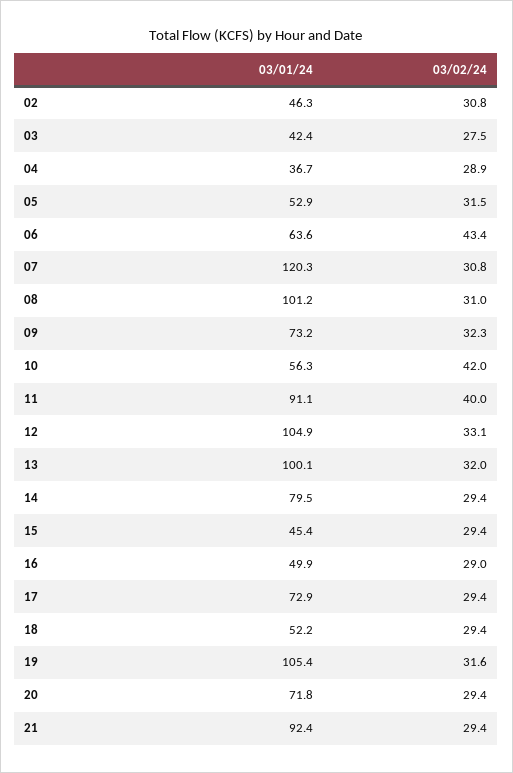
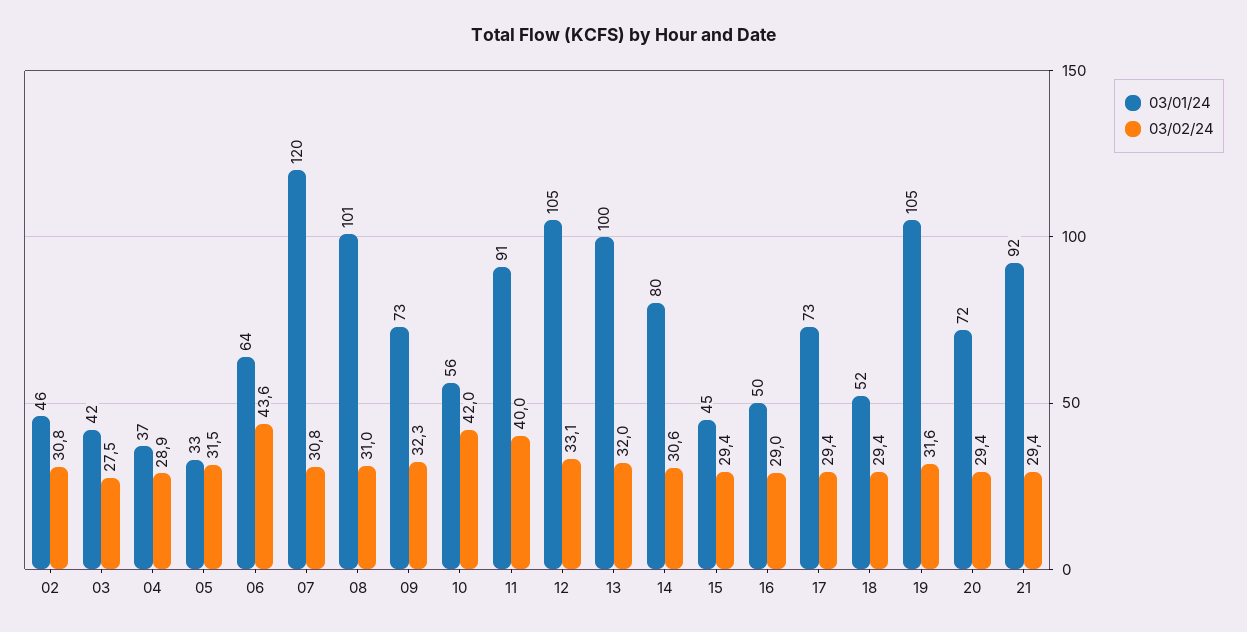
03/01/24, 05: 52.9 -> 33
03/02/24, 06: 43.4 -> 43.6
03/02/24, 14: 29.4 -> 30.6

